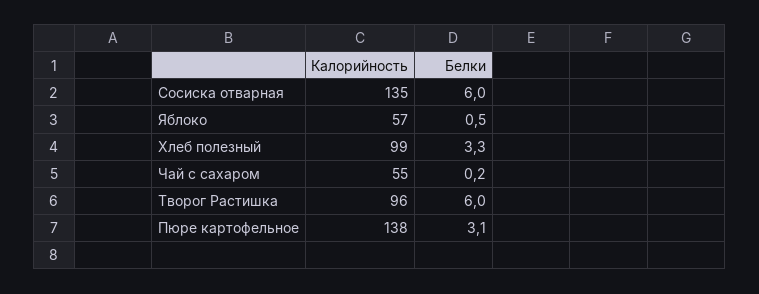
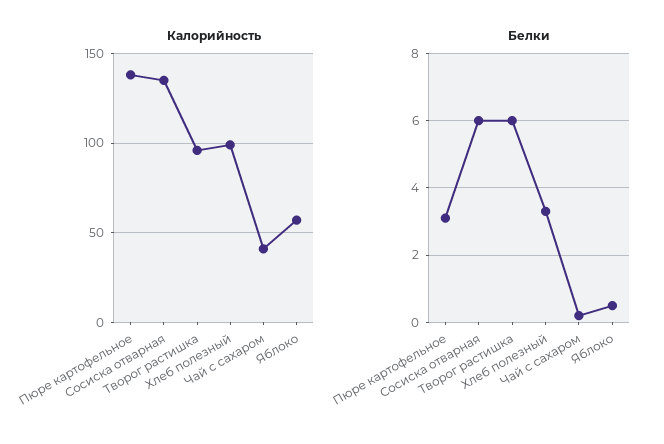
Калорийность, Чай с сахаром: 55 -> 40

